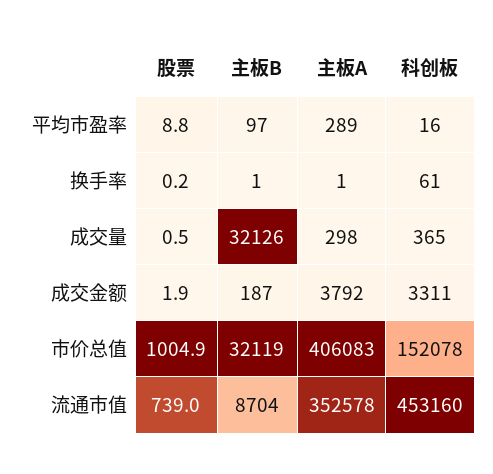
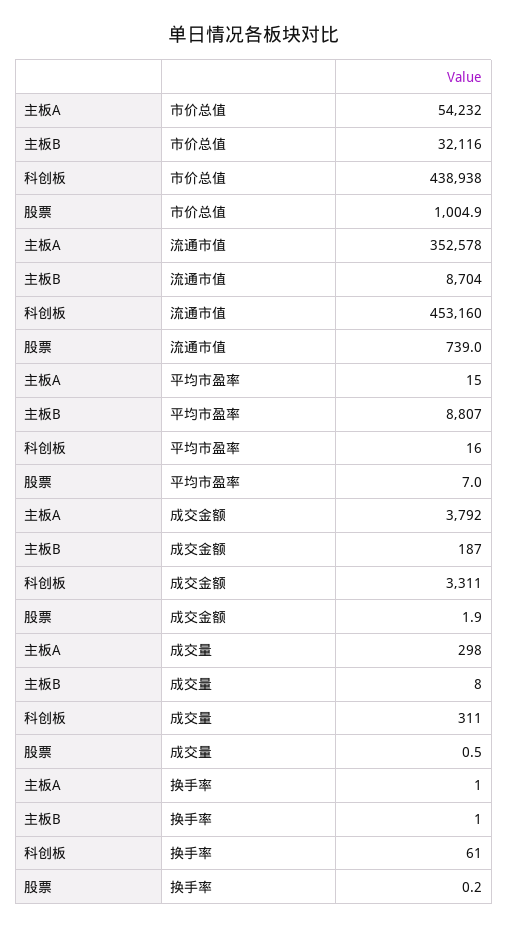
股票, 平均市盈率: 8.8 -> 7
主板B, 平均市盈率: 97 -> 8807
主板A, 平均市盈率: 289 -> 15
主板B, 成交量: 32126 -> 8
科创板, 成交量: 365 -> 311
主板B, 市价总值: 32119 -> 32116
主板A, 市价总值: 406083 -> 54232
科创板, 市价总值: 152078 -> 438938

